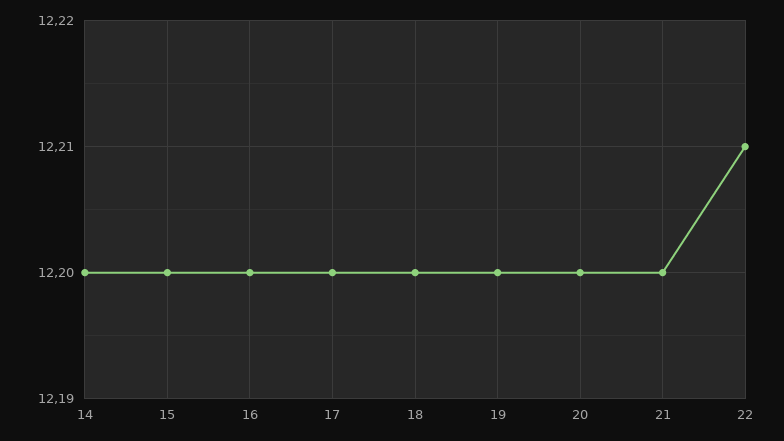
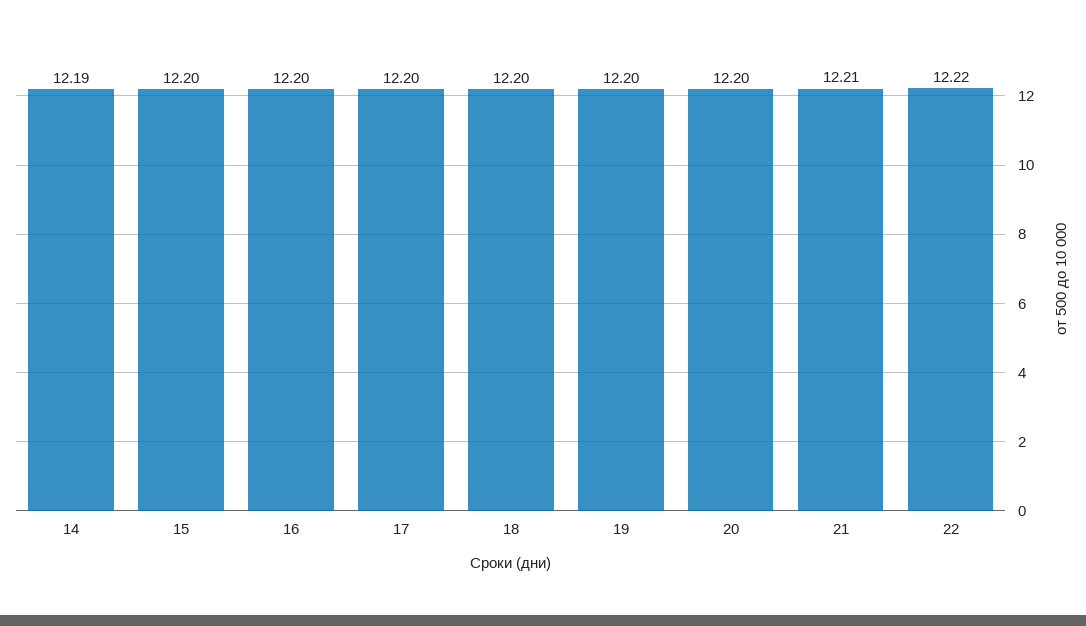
14: 12.2 -> 12.19
21: 12.2 -> 12.21
22: 12.21 -> 12.22

